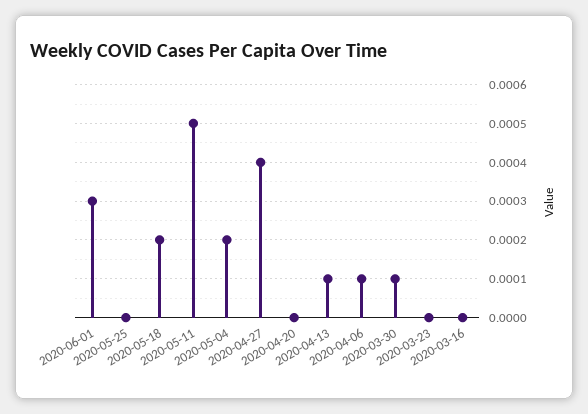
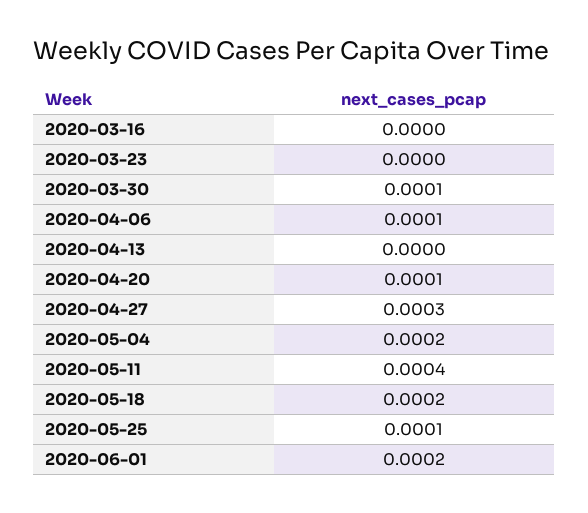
2020-06-01: 0.0003 -> 0.0002
2020-05-25: 0 -> 0.0001
2020-05-11: 0.0005 -> 0.0004
2020-04-27: 0.0004 -> 0.0003
2020-04-20: 0 -> 0.0001
2020-04-13: 0.0001 -> 0

